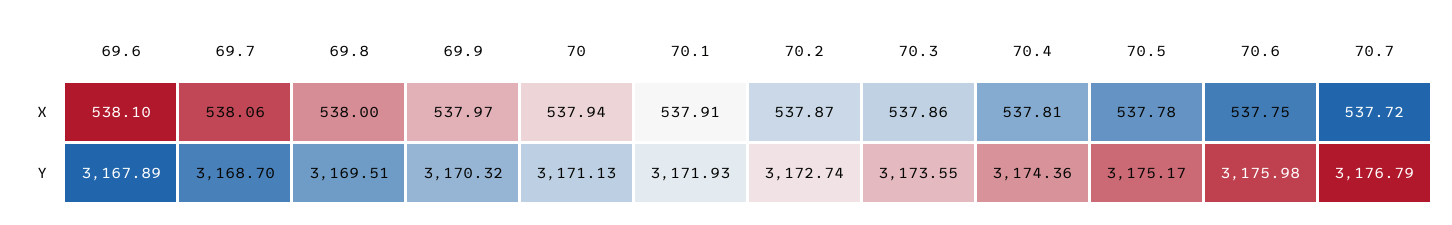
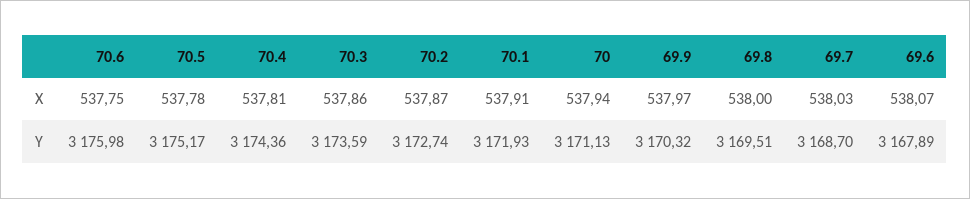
69.6, X: 538.1 -> 538.07
69.7, X: 538.06 -> 538.03
70.7, X: 537.72 -> none
70.3, Y: 3173.55 -> 3173.59
70.7, Y: 3176.79 -> none

